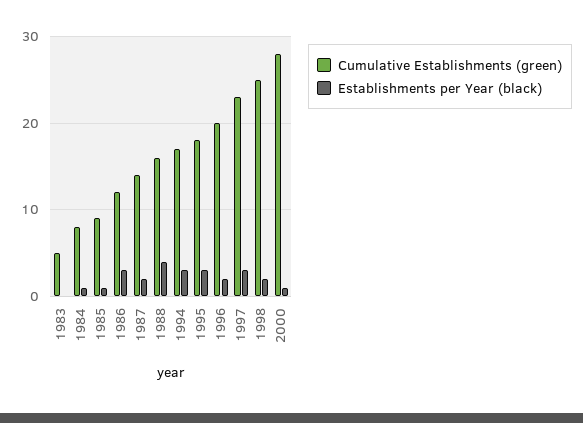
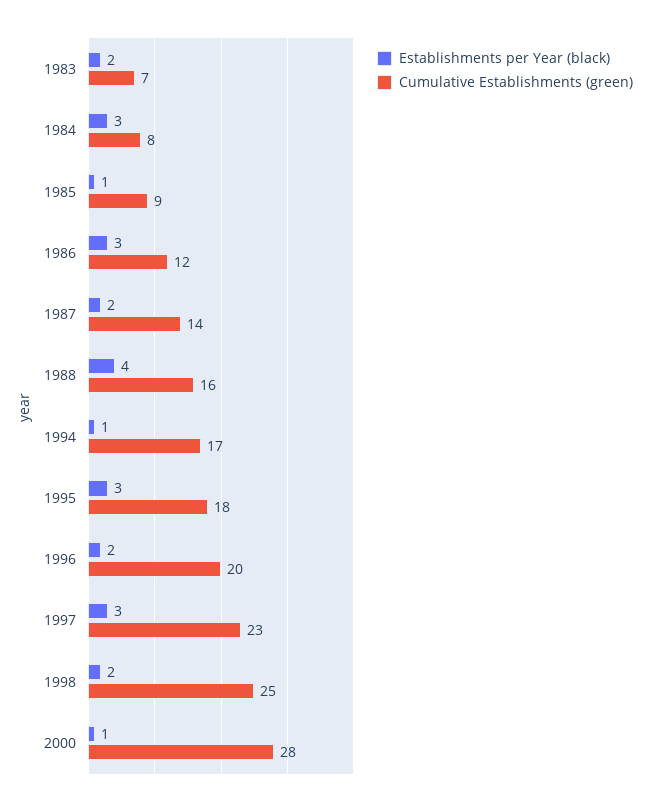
Cumulative Establishments (green), 1983: 5 -> 7
Establishments per Year (black), 1983: 0 -> 2
Establishments per Year (black), 1984: 1 -> 3
Establishments per Year (black), 1994: 3 -> 1

